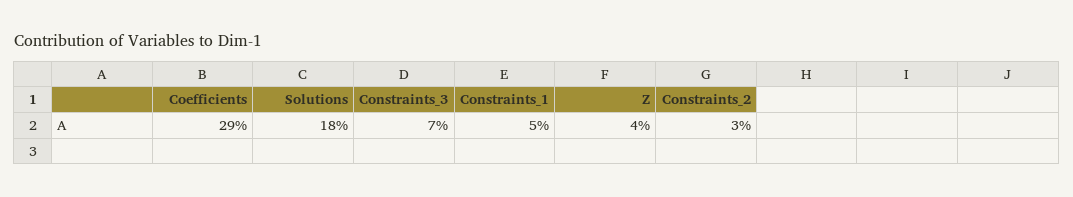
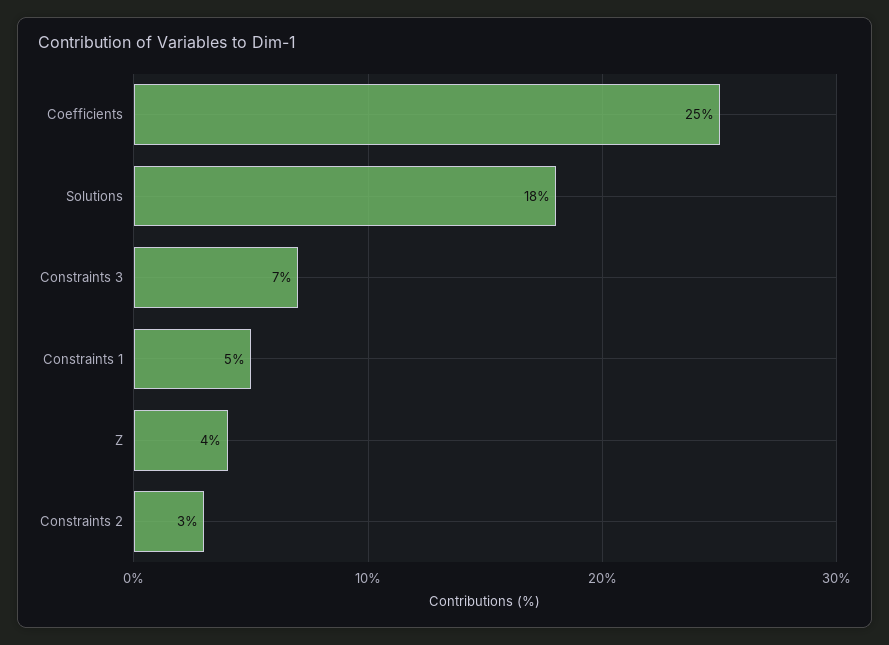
Coefficients: 29 -> 25

